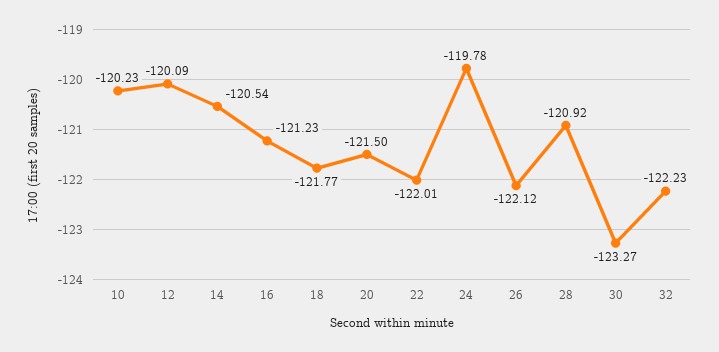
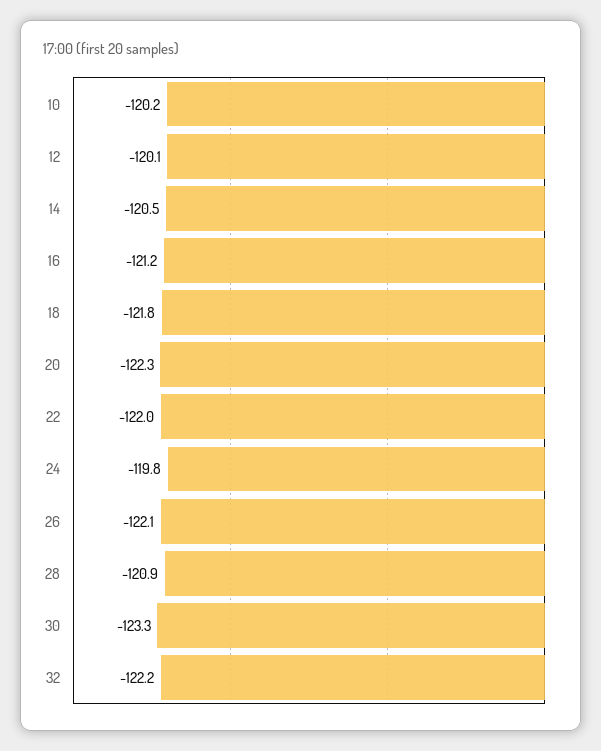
20: -121.5 -> -122.3

